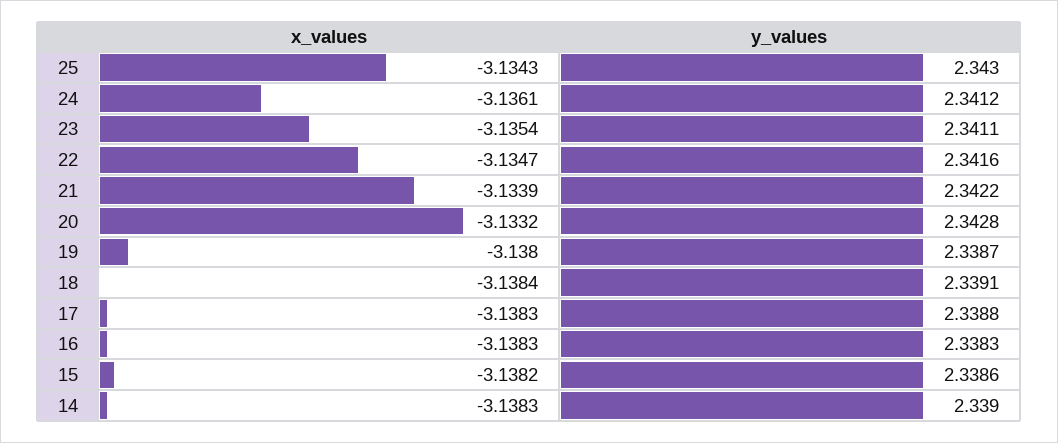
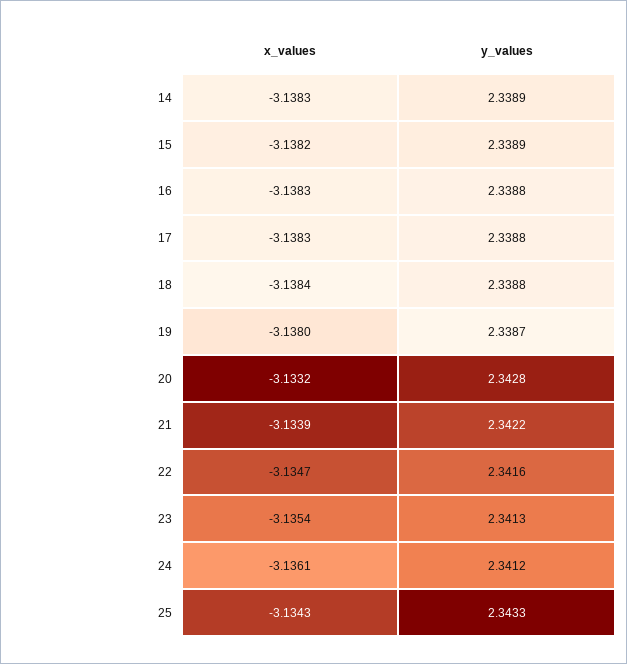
y_values, 25: 2.343 -> 2.3433
y_values, 23: 2.3411 -> 2.3413
y_values, 18: 2.3391 -> 2.3388
y_values, 16: 2.3383 -> 2.3388
y_values, 15: 2.3386 -> 2.3389
y_values, 14: 2.339 -> 2.3389

